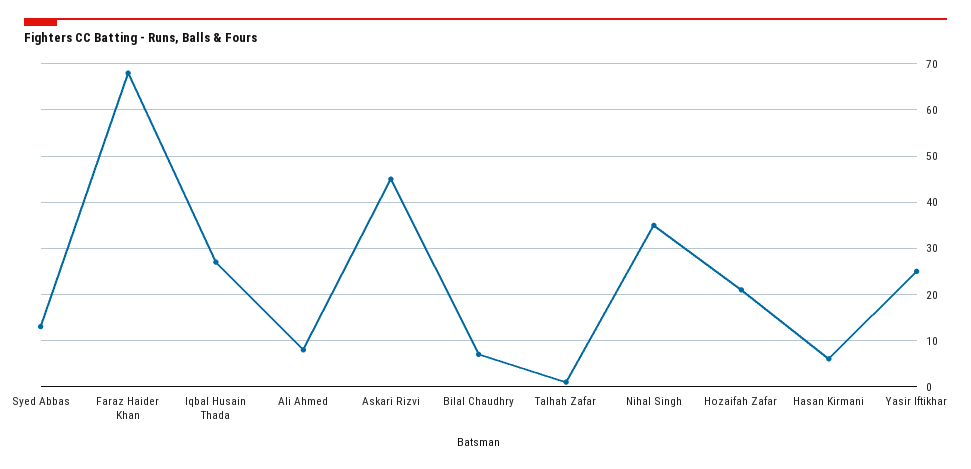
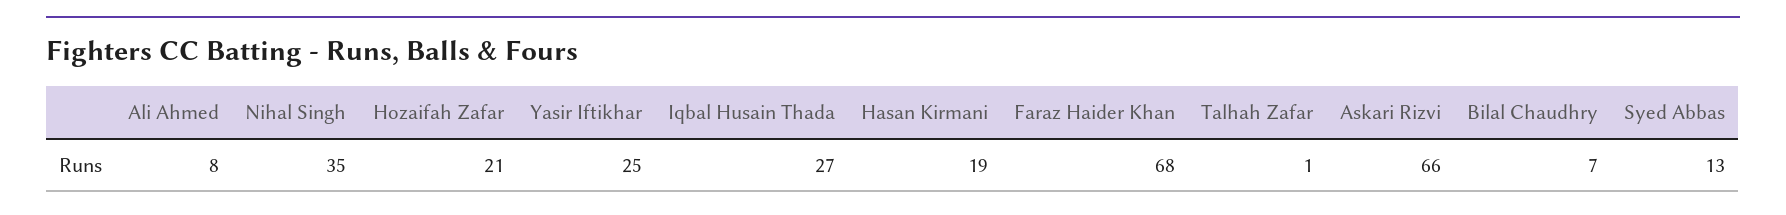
Askari Rizvi: 45 -> 66
Hasan Kirmani: 5 -> 19

